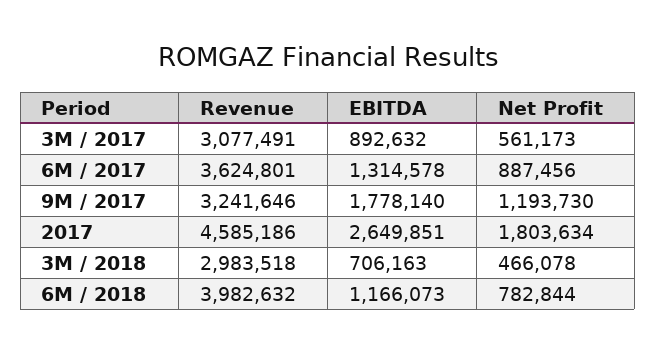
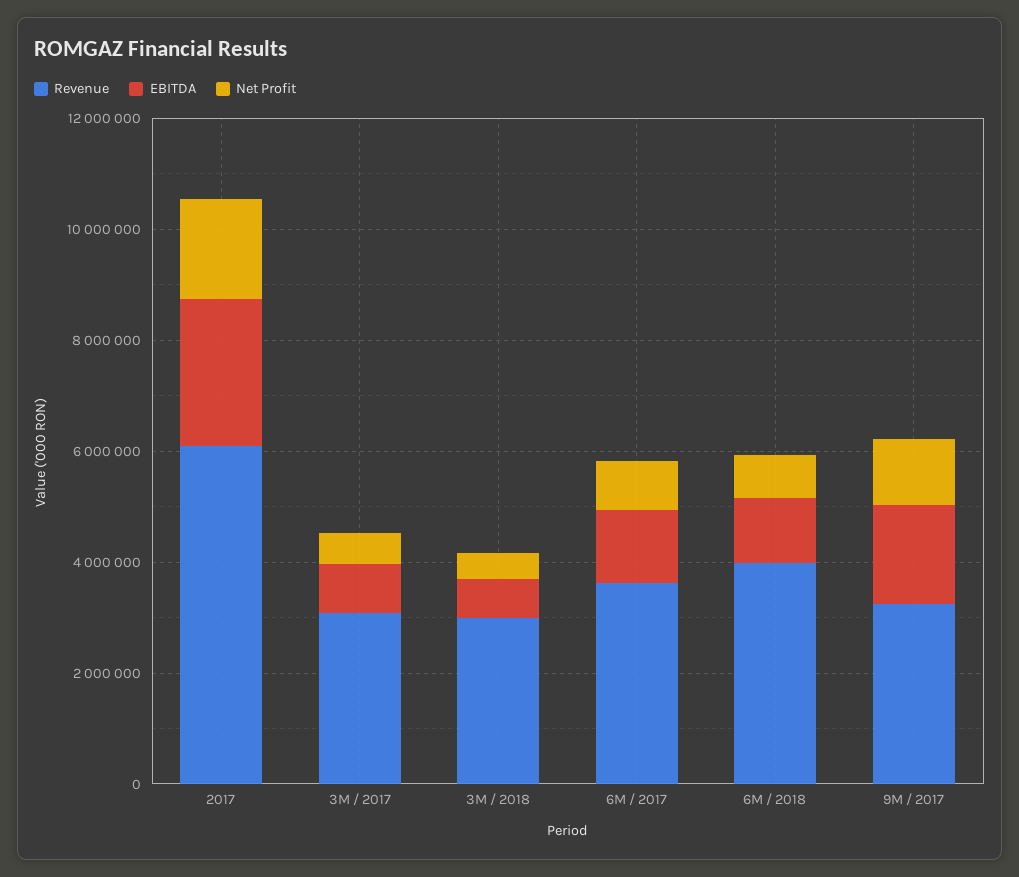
Revenue, 2017: 4585186 -> 6000000

